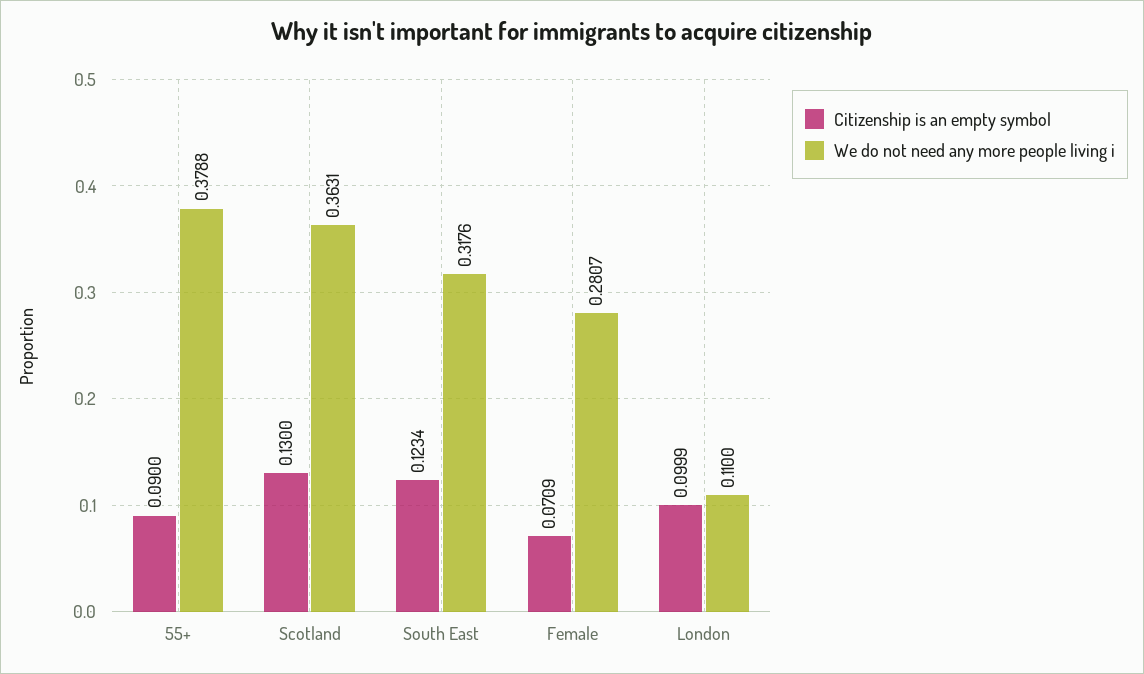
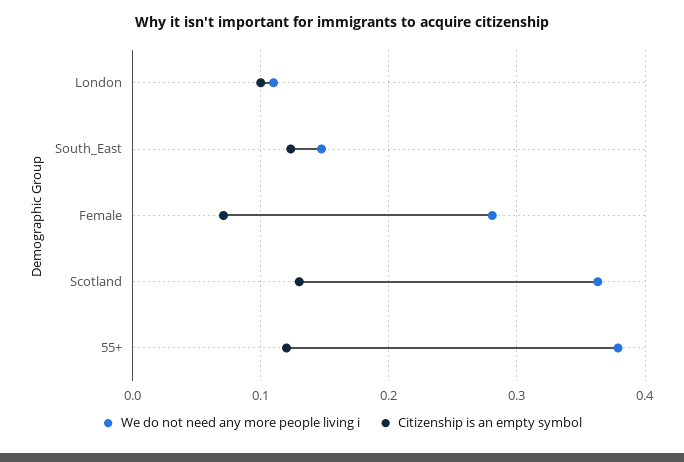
Citizenship is an empty symbol, 55+: 0.09 -> 0.12
We do not need any more people living i, South East: 0.3176 -> 0.15

